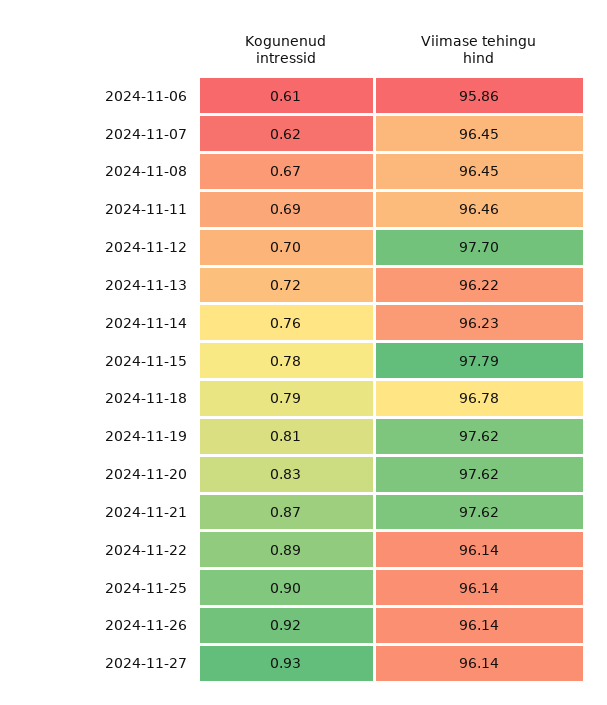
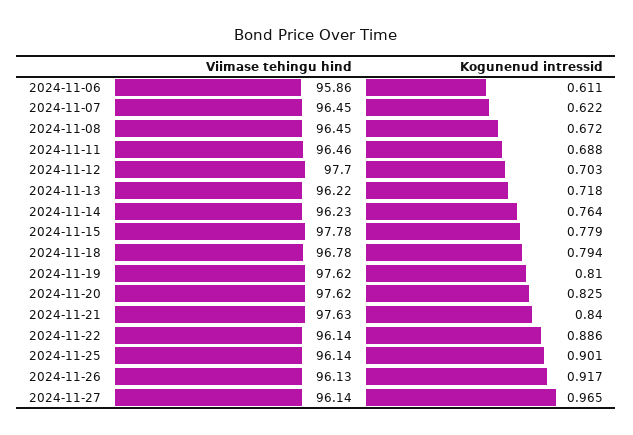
Viimase tehingu hind, 2024-11-15: 97.79 -> 97.78
Kogunenud intressid, 2024-11-21: 0.87 -> 0.84
Viimase tehingu hind, 2024-11-21: 97.62 -> 97.63
Viimase tehingu hind, 2024-11-26: 96.14 -> 96.13
Kogunenud intressid, 2024-11-27: 0.93 -> 0.965

